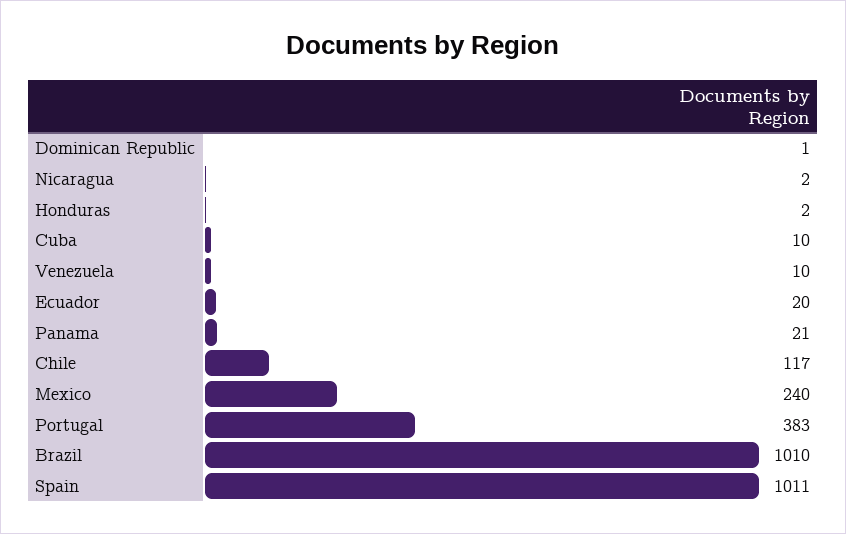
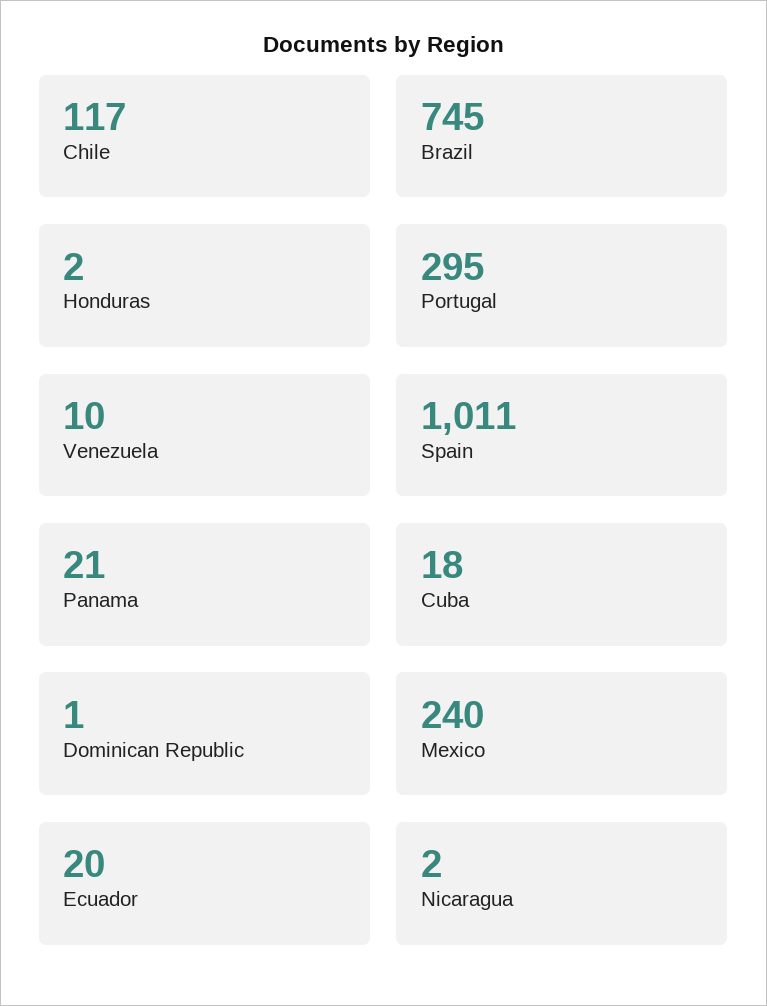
Cuba: 10 -> 18
Portugal: 383 -> 295
Brazil: 1010 -> 745

